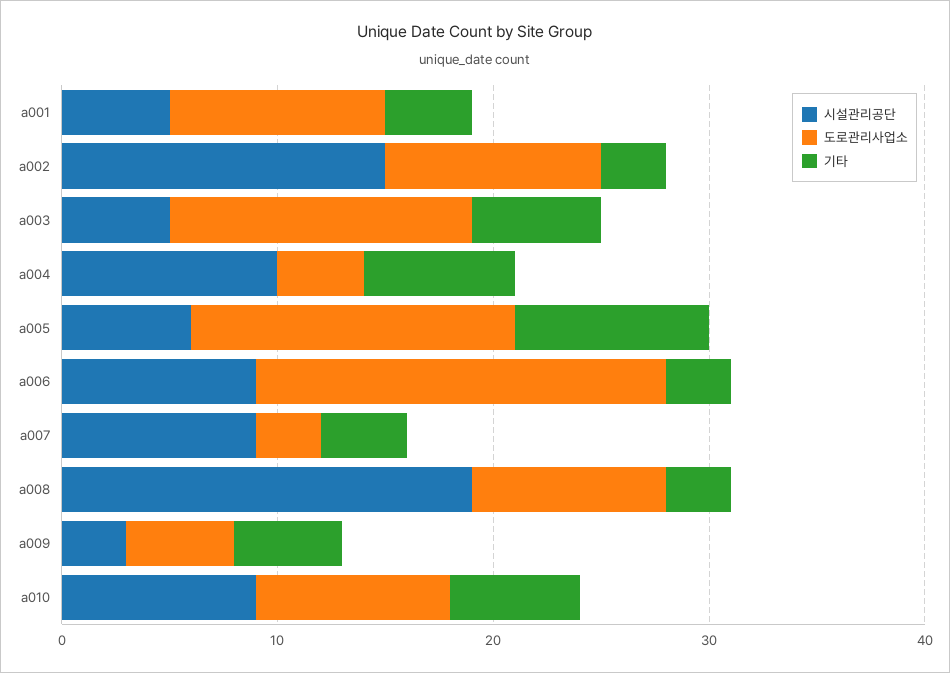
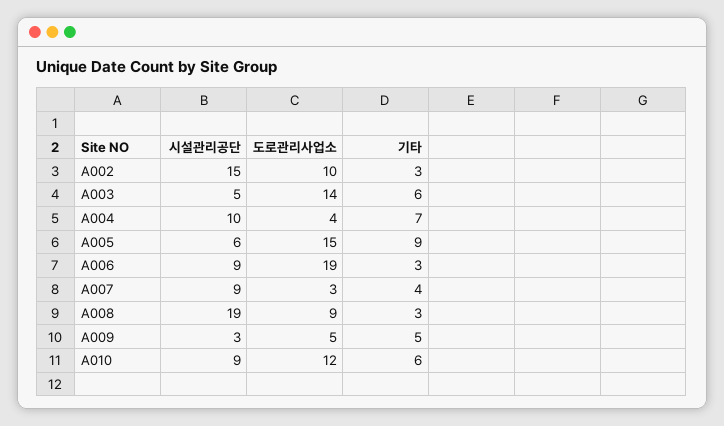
시설관리공단, a001: 5 -> none
도로관리사업소, a001: 10 -> none
기타, a001: 4 -> none
도로관리사업소, a010: 9 -> 12

